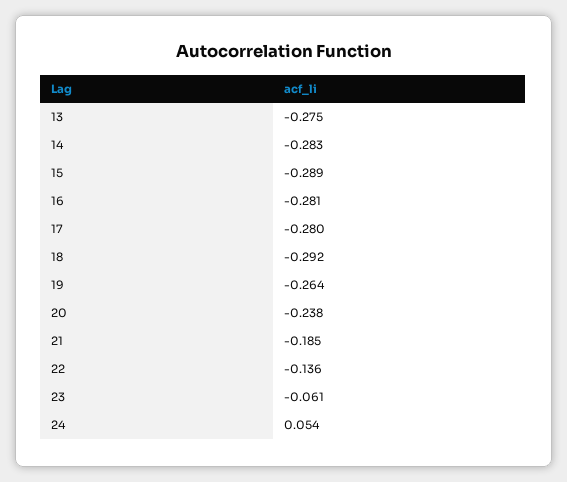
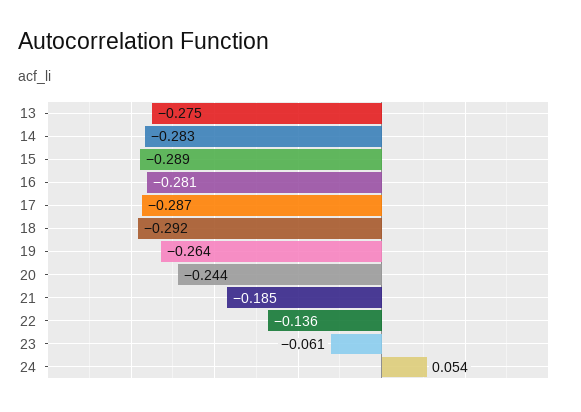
17: -0.28 -> -0.287
20: -0.238 -> -0.244

